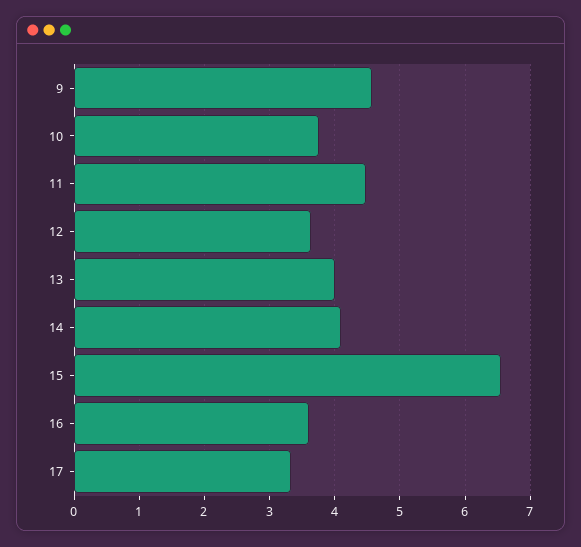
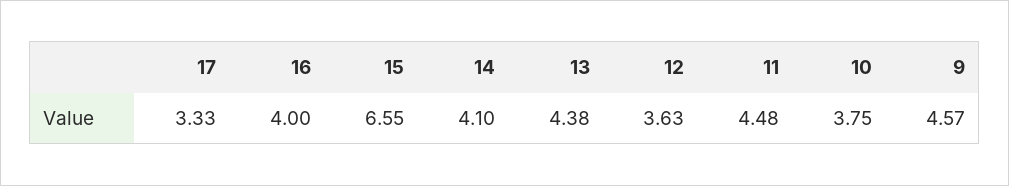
13: 4 -> 4.38
16: 3.6 -> 4

